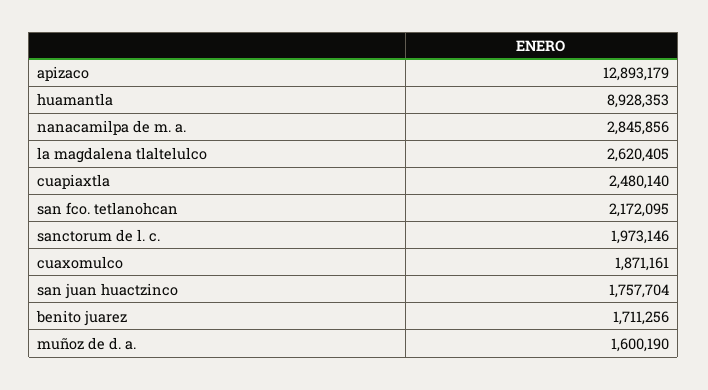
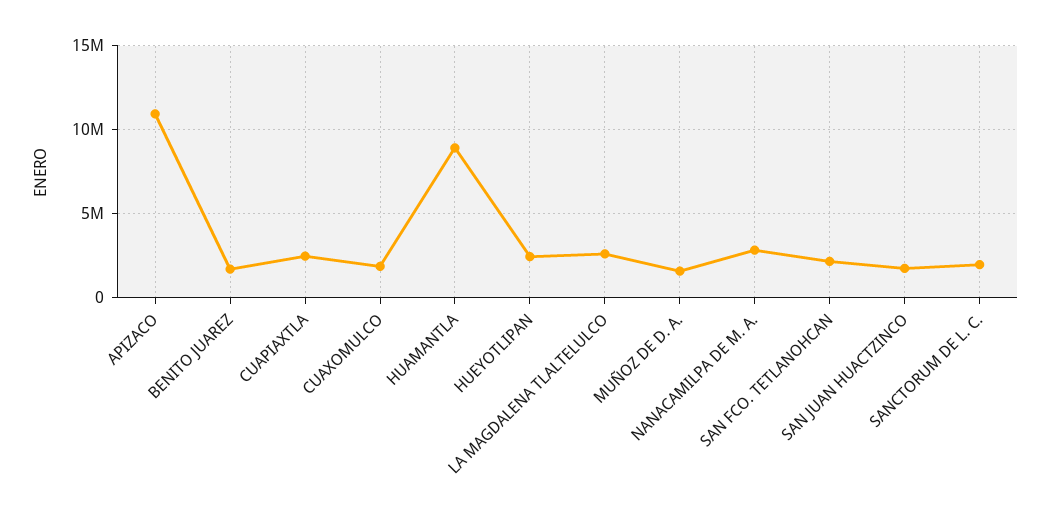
apizaco: 12893179 -> 11000000
HUEYOTLIPAN: none -> 2500000

